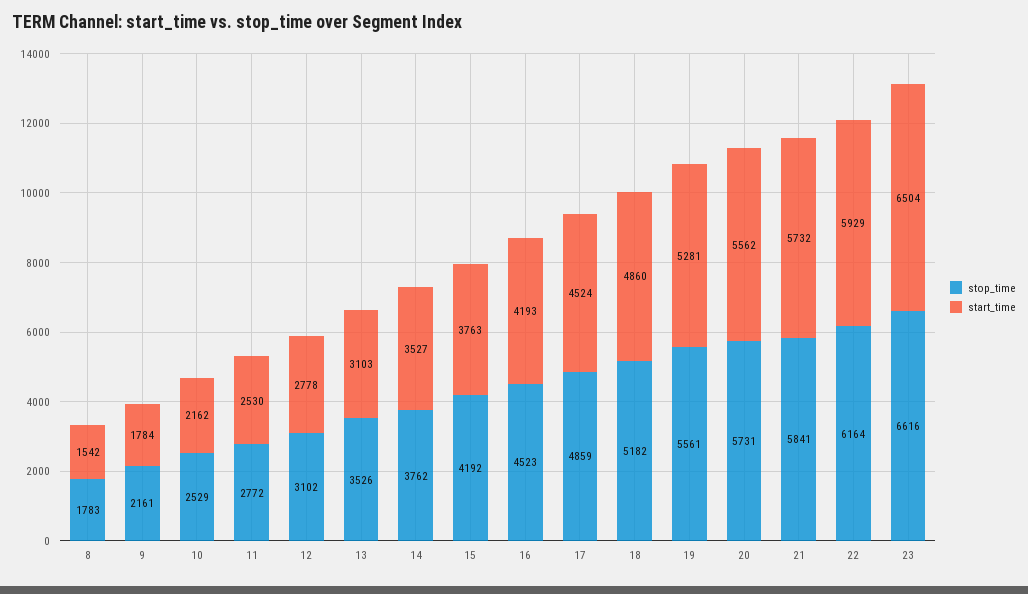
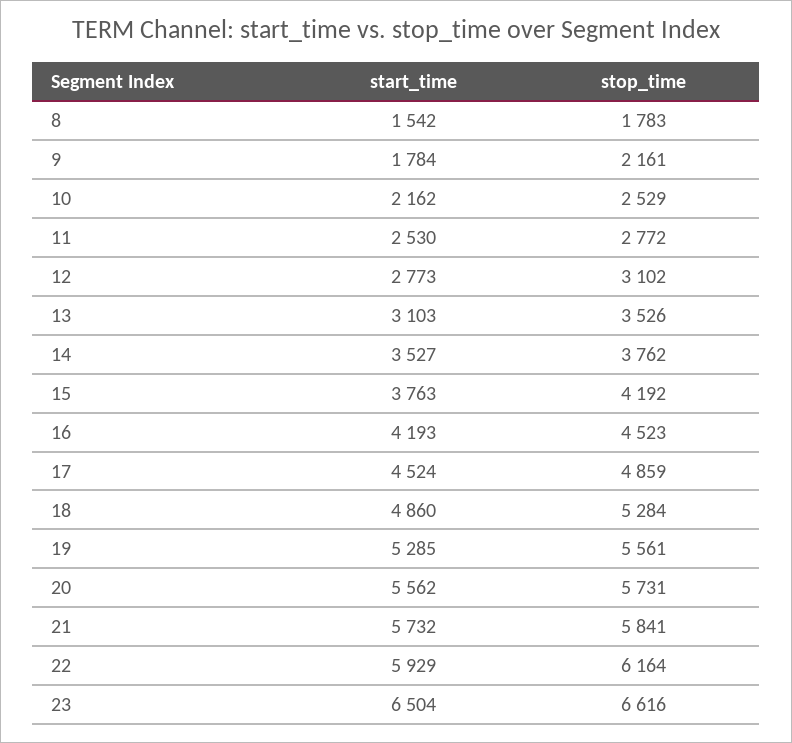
start_time, 12: 2778 -> 2773
stop_time, 18: 5182 -> 5284
start_time, 19: 5281 -> 5285

